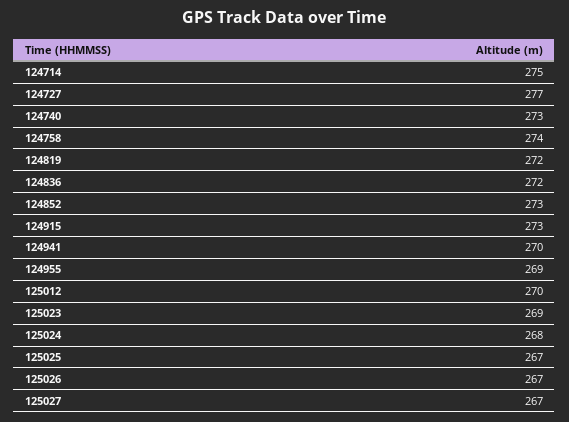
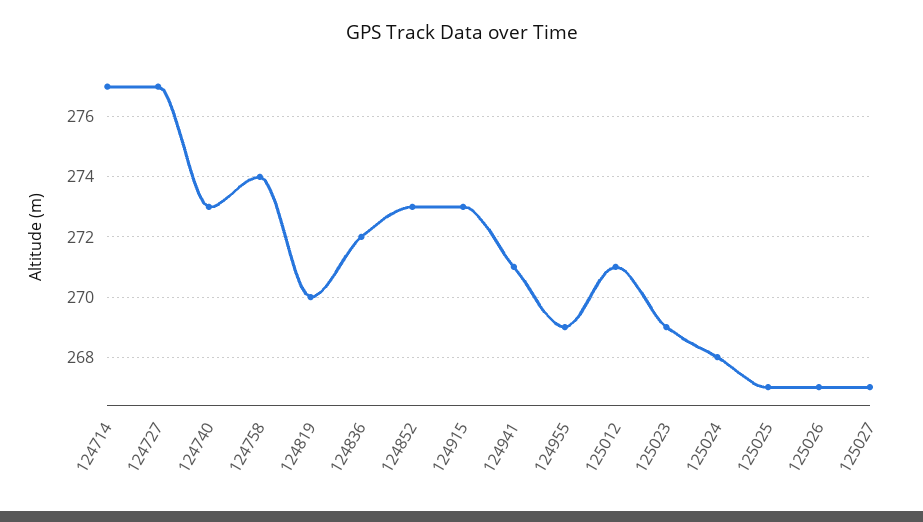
124714: 275 -> 277
124819: 272 -> 270
124941: 270 -> 271
125012: 270 -> 271

